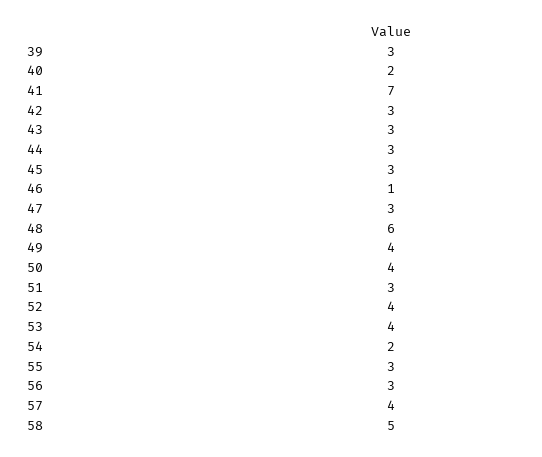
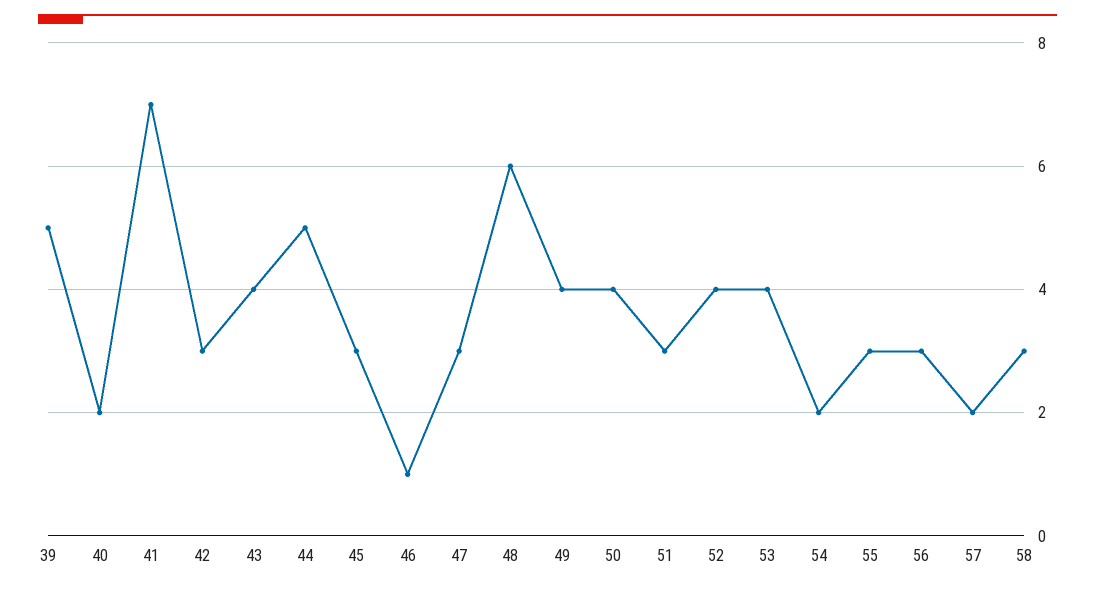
39: 3 -> 5
43: 3 -> 4
44: 3 -> 5
57: 4 -> 2
58: 5 -> 3

